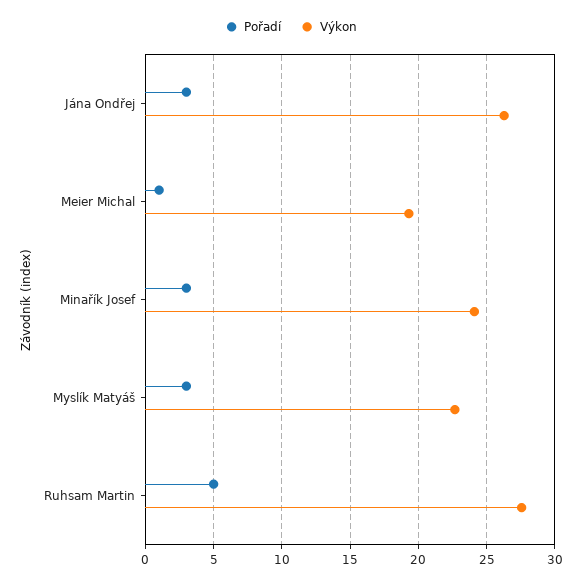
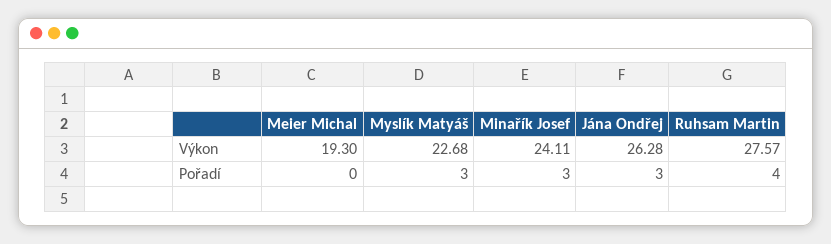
Pořadí, Meier Michal: 1 -> 0
Pořadí, Ruhsam Martin: 5 -> 4

